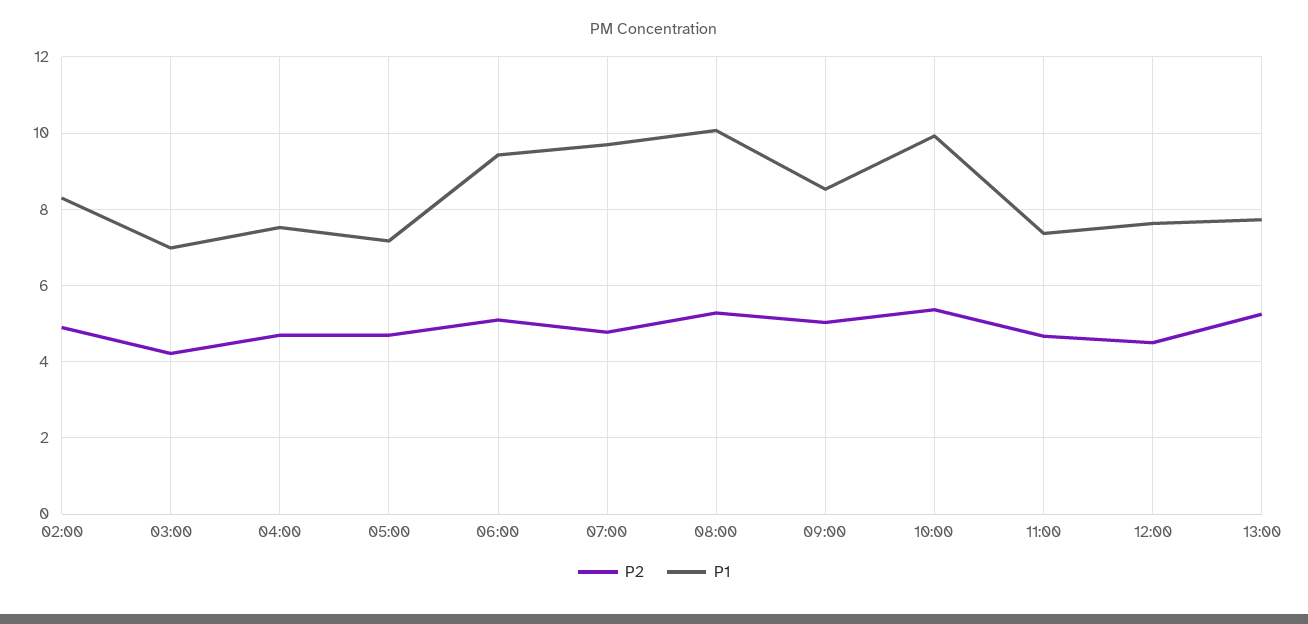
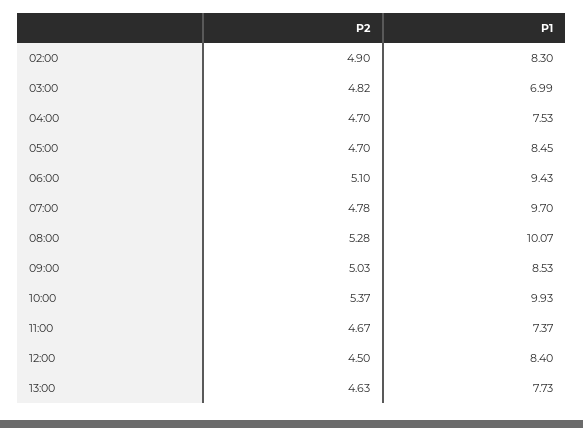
P2, 03:00: 4.2 -> 4.82
P1, 05:00: 7.2 -> 8.45
P1, 12:00: 7.6 -> 8.4
P2, 13:00: 5.2 -> 4.63

